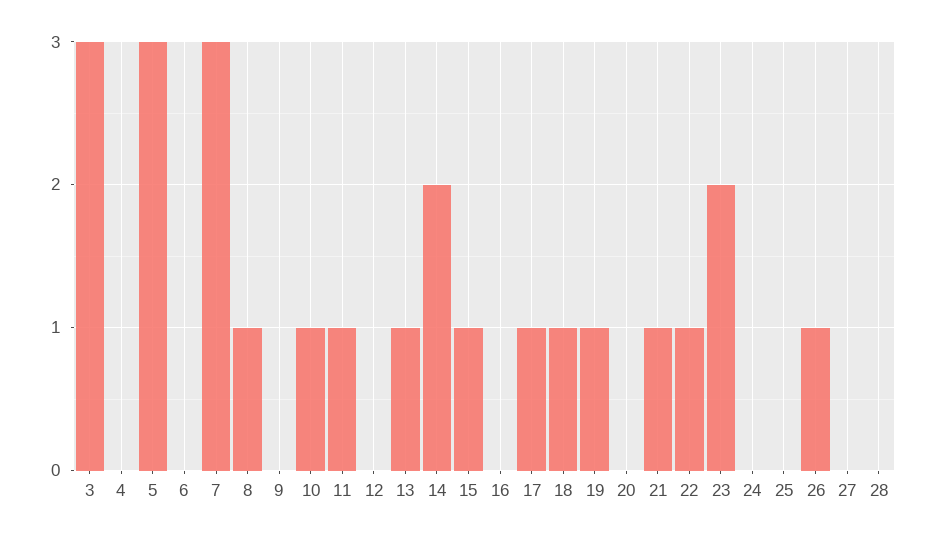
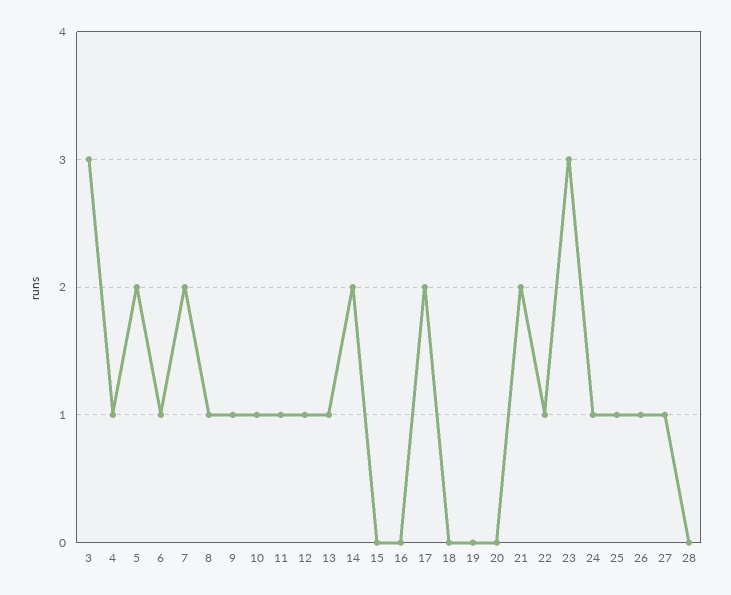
4: 0 -> 1
5: 3 -> 2
6: 0 -> 1
7: 3 -> 2
9: 0 -> 1
12: 0 -> 1
15: 1 -> 0
17: 1 -> 2
18: 1 -> 0
19: 1 -> 0
21: 1 -> 2
23: 2 -> 3
24: 0 -> 1
25: 0 -> 1
27: 0 -> 1

